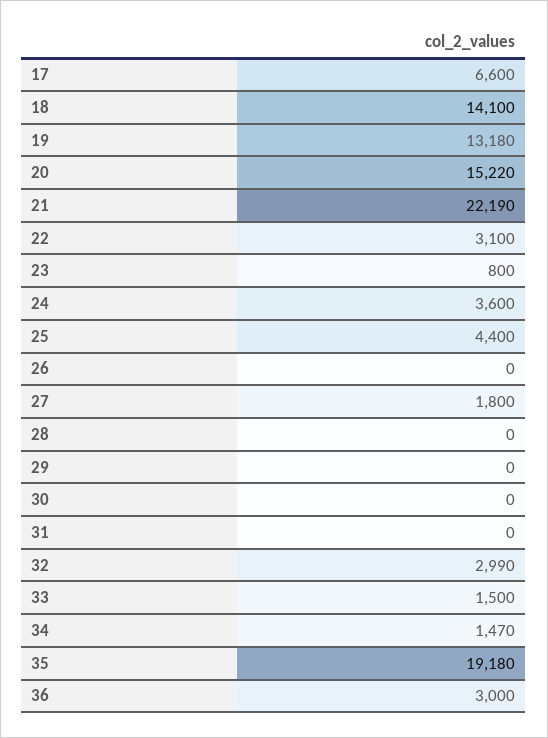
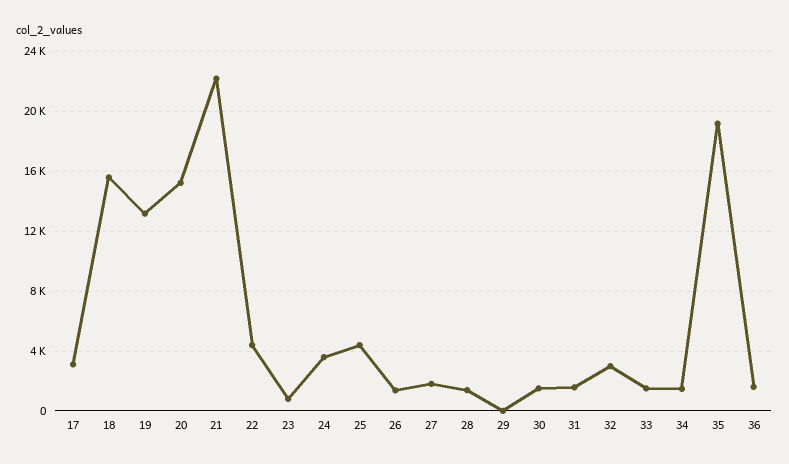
17: 6600 -> 3000
18: 14100 -> 15500
22: 3100 -> 4500
26: 0 -> 1500
28: 0 -> 1500
30: 0 -> 1500
31: 0 -> 1500
36: 3000 -> 1500

